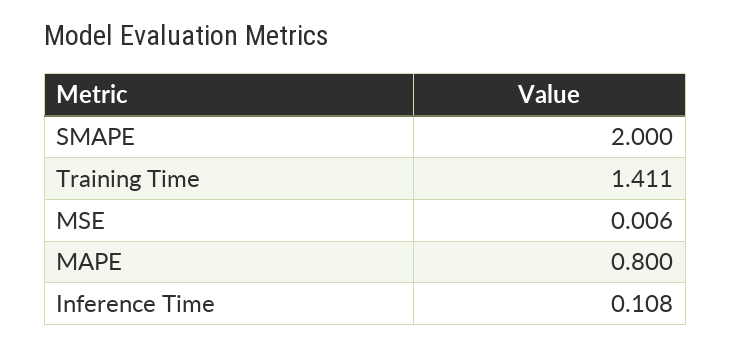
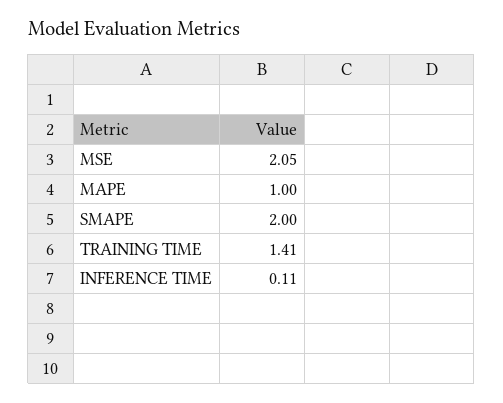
MSE: 0.006 -> 2.05
MAPE: 0.8 -> 1

